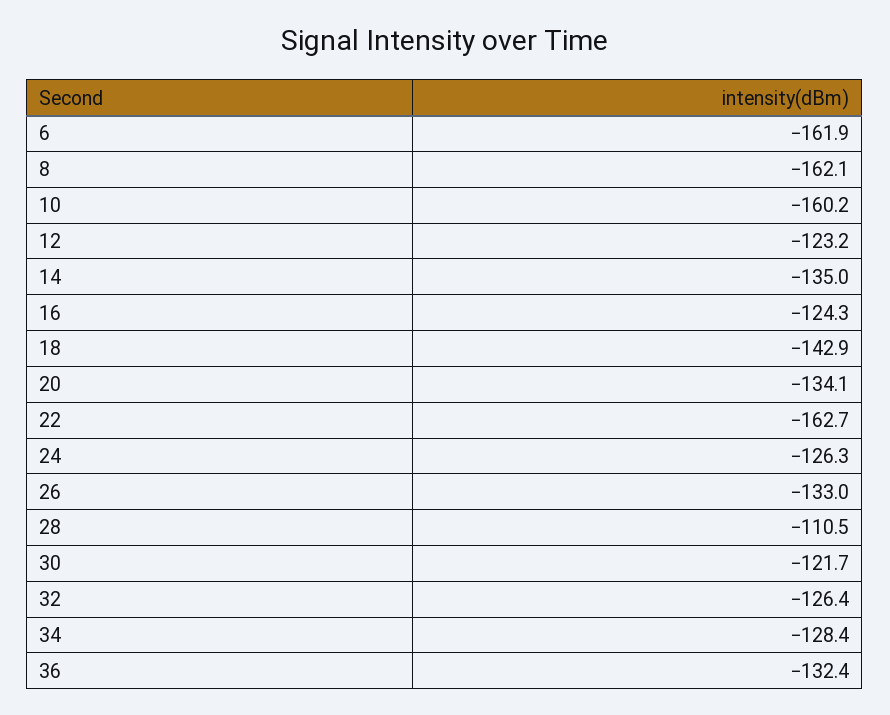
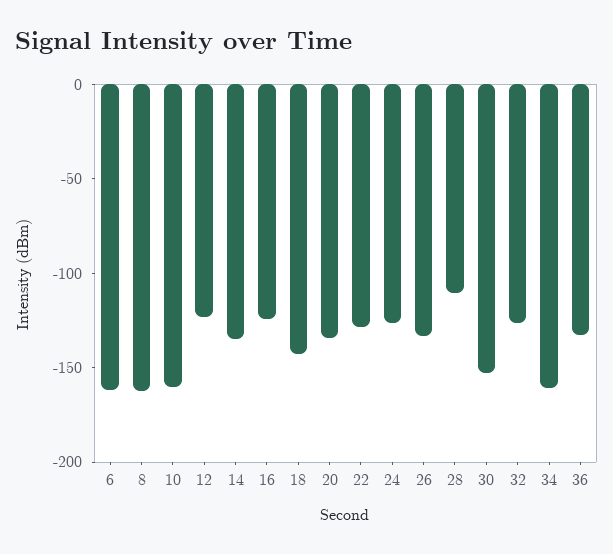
22: -162.7 -> -130
30: -121.7 -> -150
34: -128.4 -> -160

